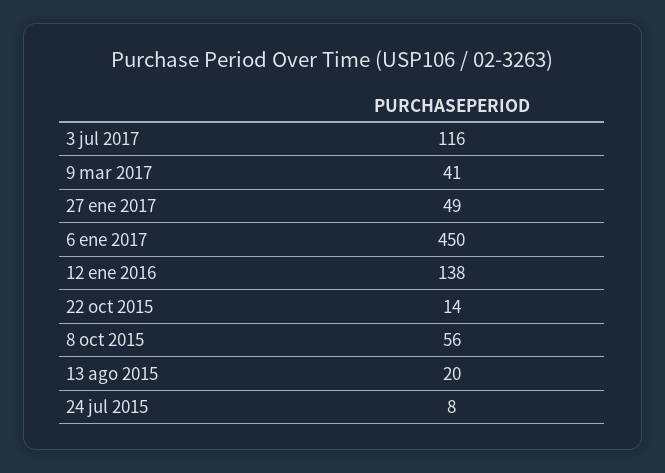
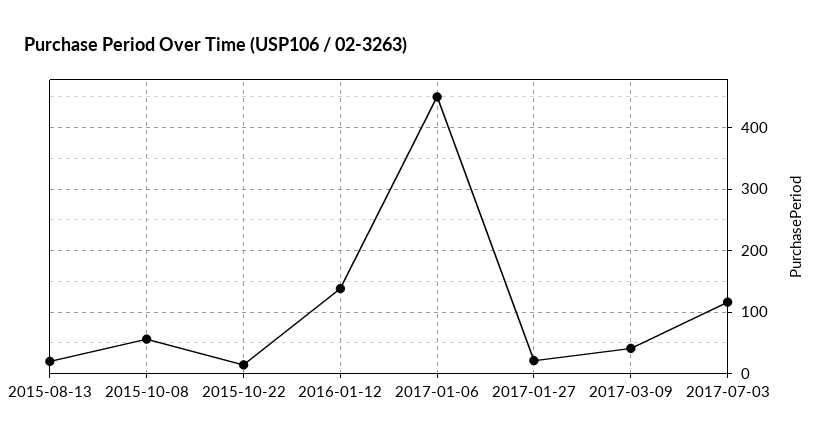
27 ene 2017: 49 -> 20
24 jul 2015: 8 -> none

